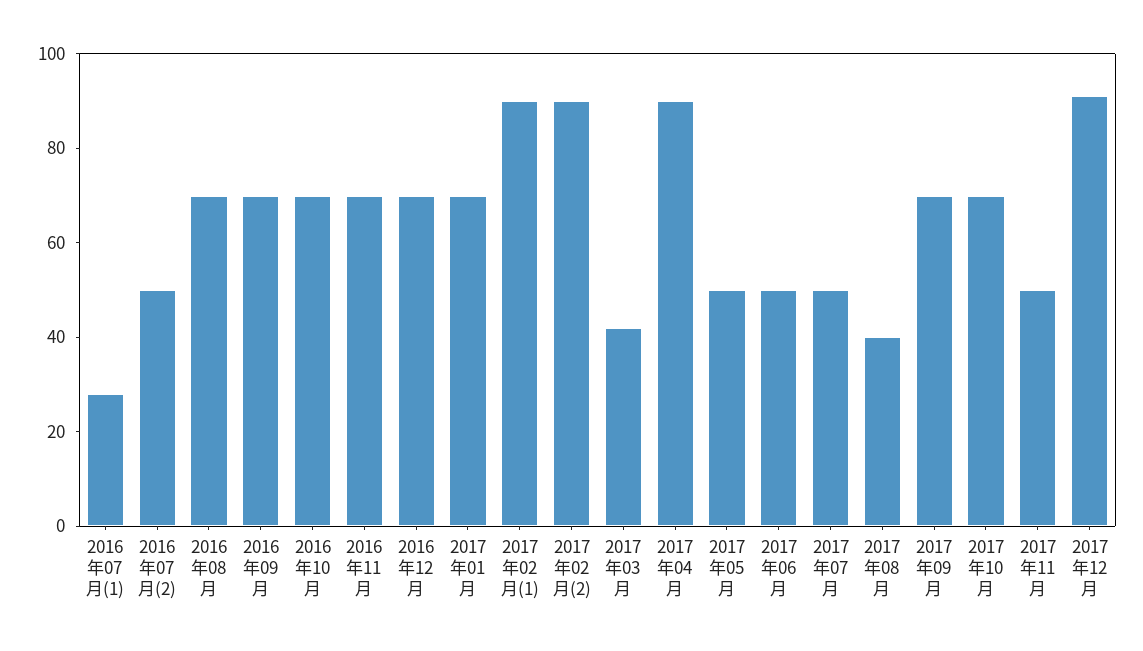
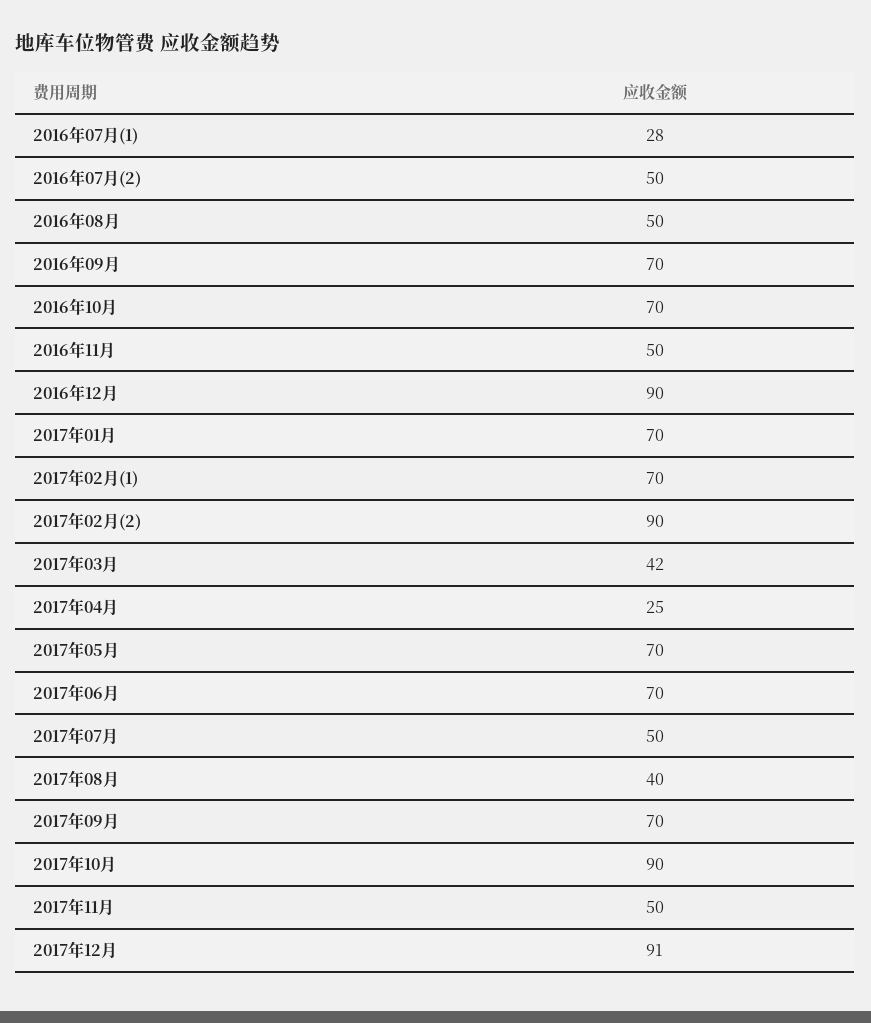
2016年08月: 70 -> 50
2016年11月: 70 -> 50
2016年12月: 70 -> 90
2017年02月(1): 90 -> 70
2017年04月: 90 -> 25
2017年05月: 50 -> 70
2017年06月: 50 -> 70
2017年10月: 70 -> 90

